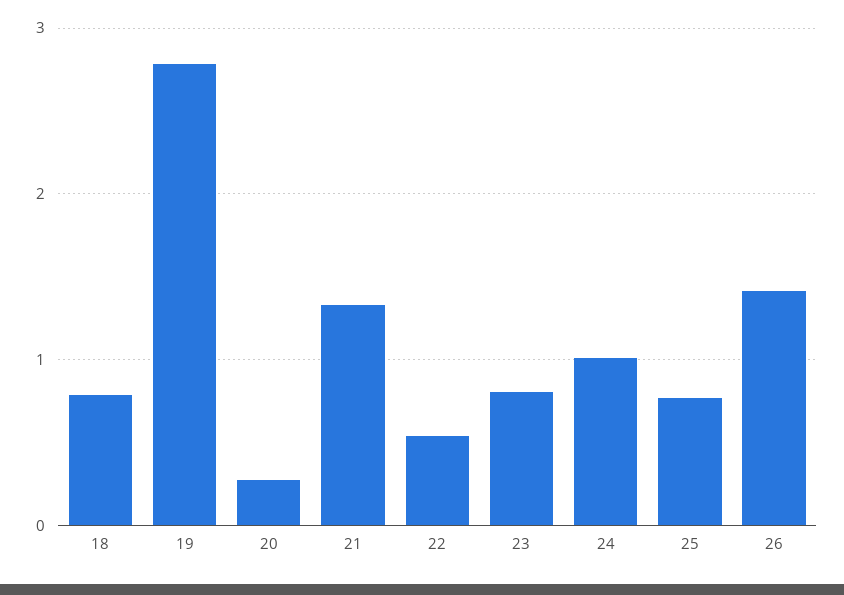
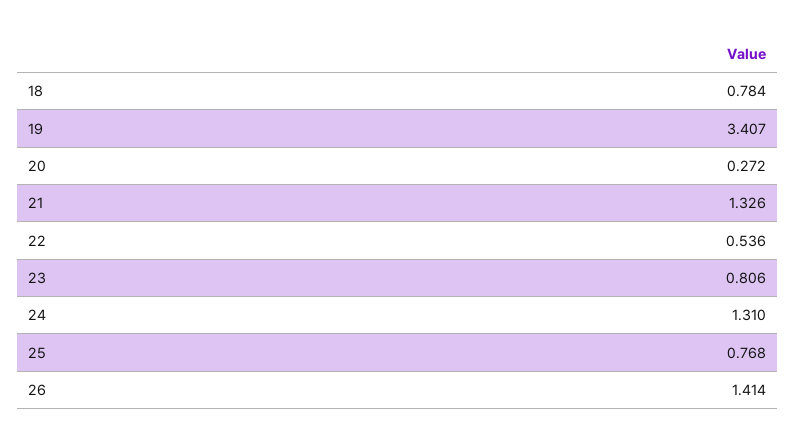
19: 2.8 -> 3.407
24: 1 -> 1.31

